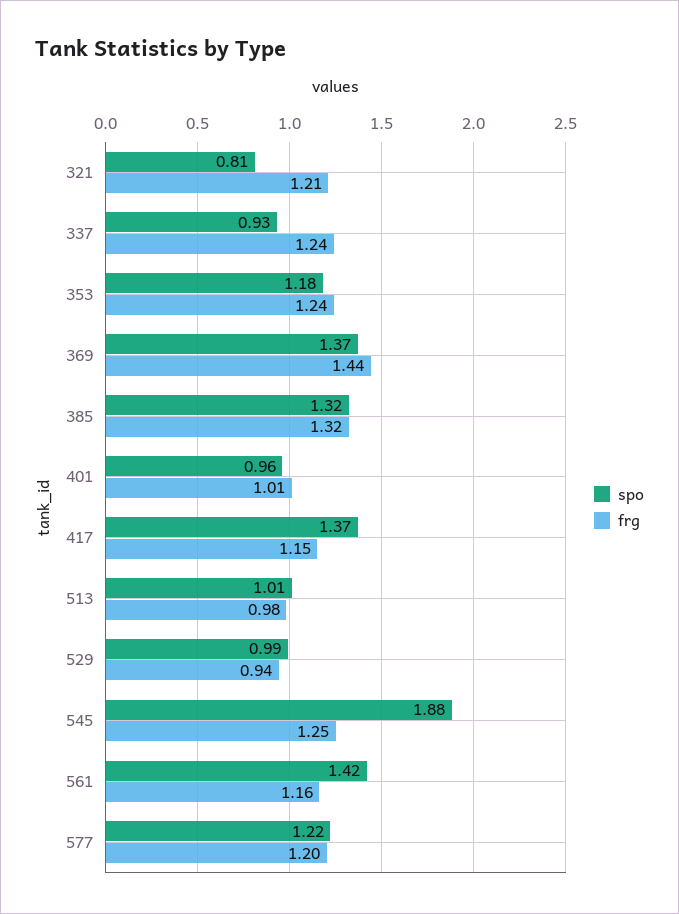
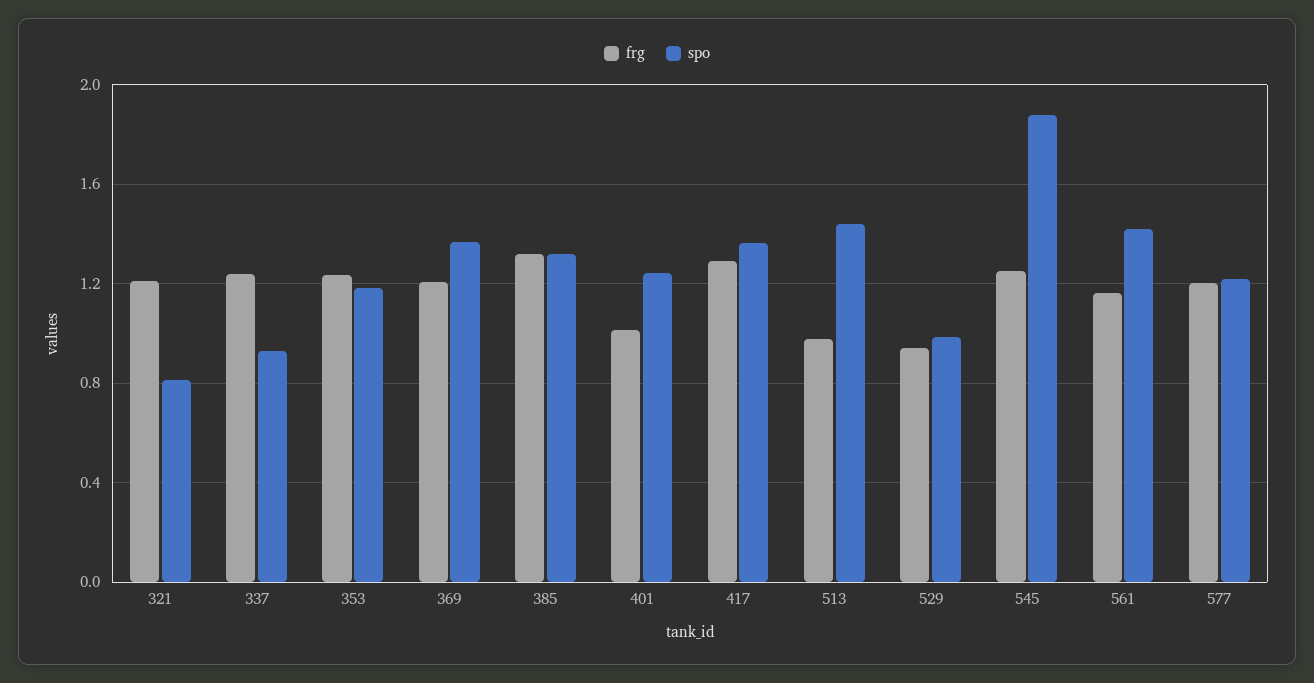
frg, 369: 1.44 -> 1.2
spo, 401: 0.96 -> 1.25
frg, 417: 1.15 -> 1.3
spo, 513: 1.01 -> 1.45

